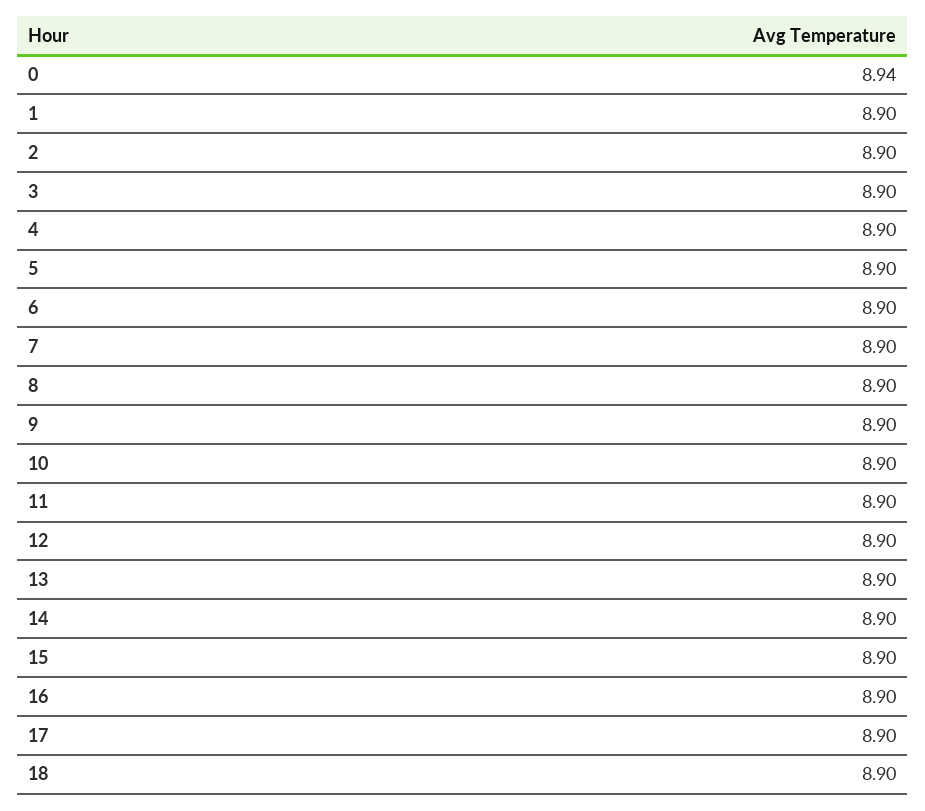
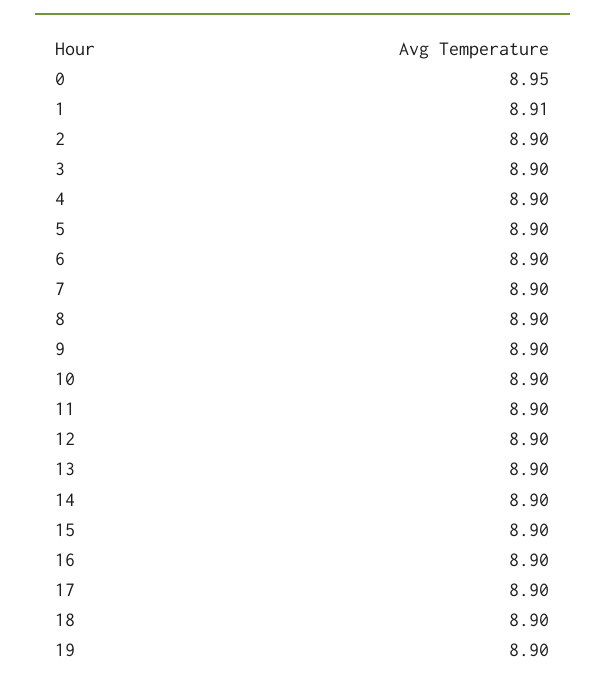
0: 8.94 -> 8.95
1: 8.9 -> 8.91
19: none -> 8.9

